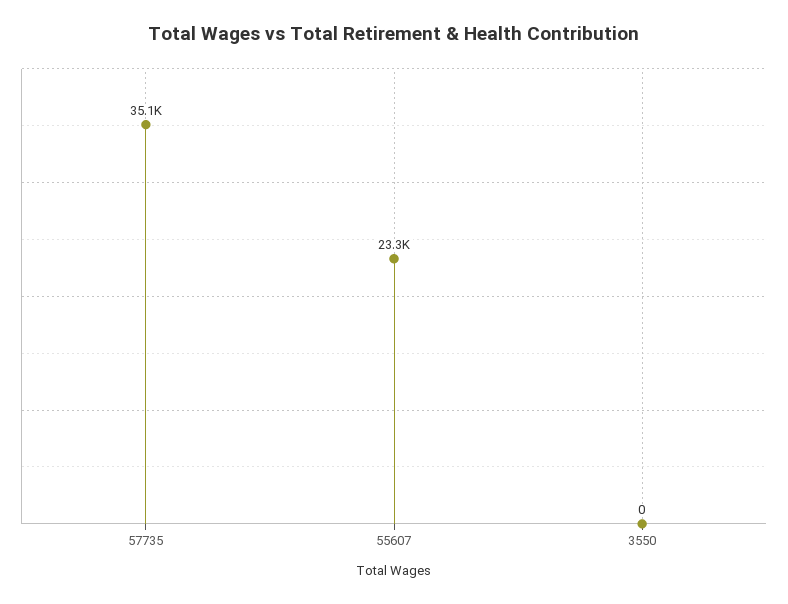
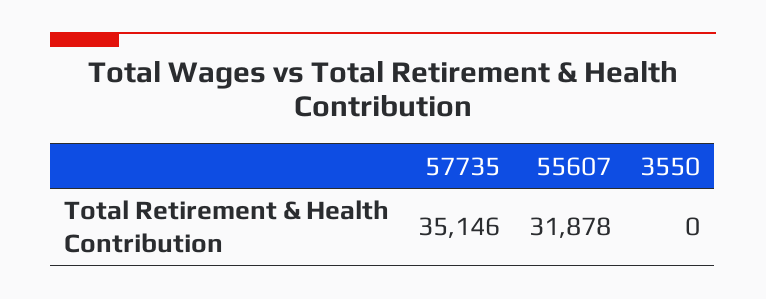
55607: 23300 -> 31878

